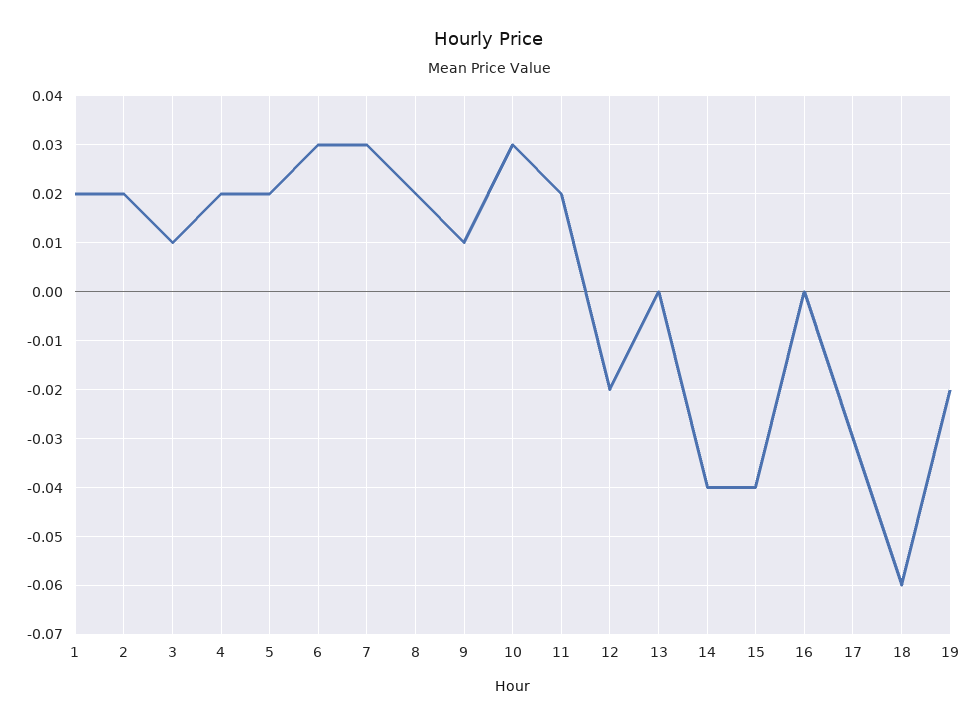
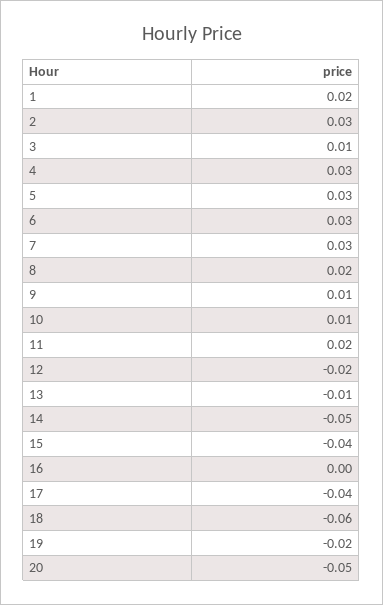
2: 0.02 -> 0.03
4: 0.02 -> 0.03
5: 0.02 -> 0.03
10: 0.03 -> 0.01
13: 0 -> -0.01
14: -0.04 -> -0.05
17: -0.03 -> -0.04
20: none -> -0.05

